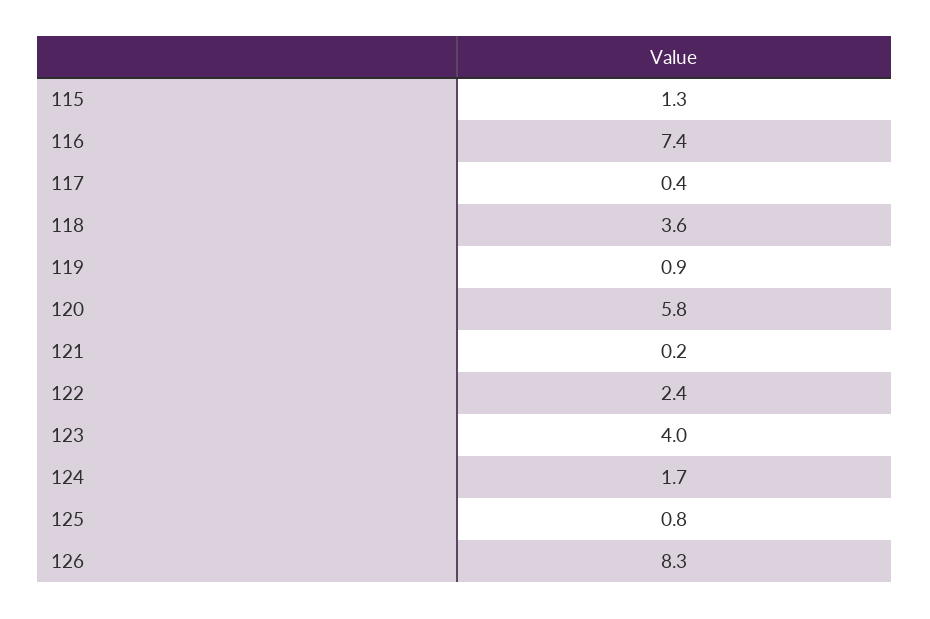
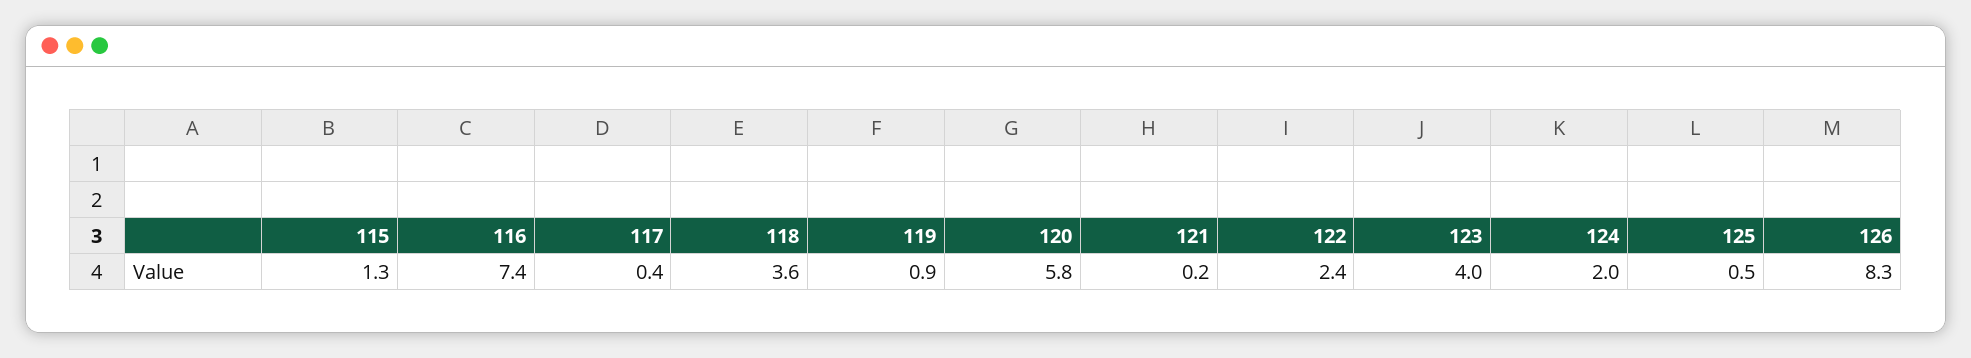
124: 1.7 -> 2
125: 0.8 -> 0.5

